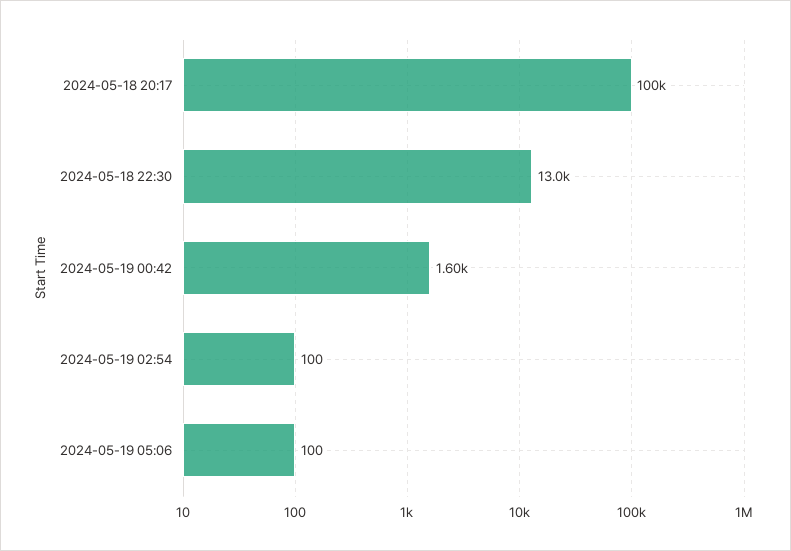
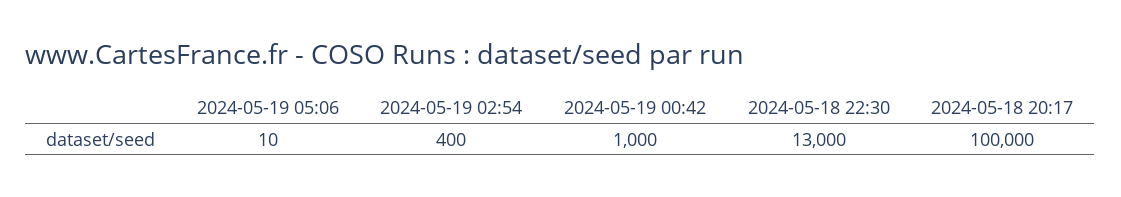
2024-05-19 00:42: 1600 -> 1000
2024-05-19 02:54: 100 -> 400
2024-05-19 05:06: 100 -> 10

